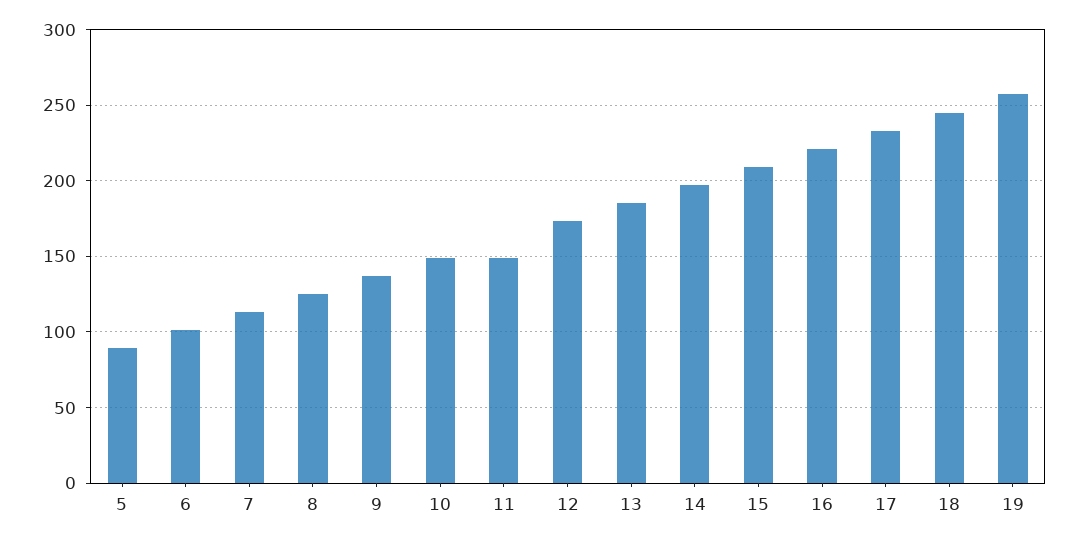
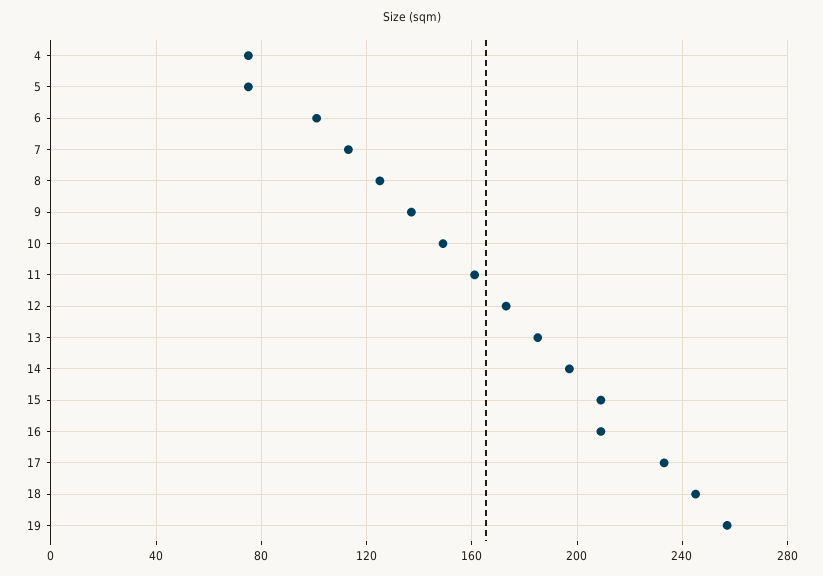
5: 90 -> 75
11: 150 -> 160
16: 220 -> 210
4: none -> 75

